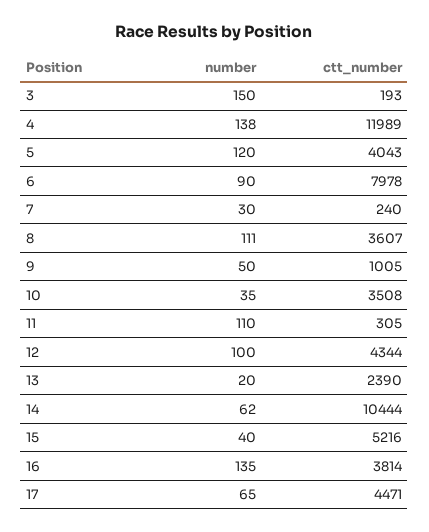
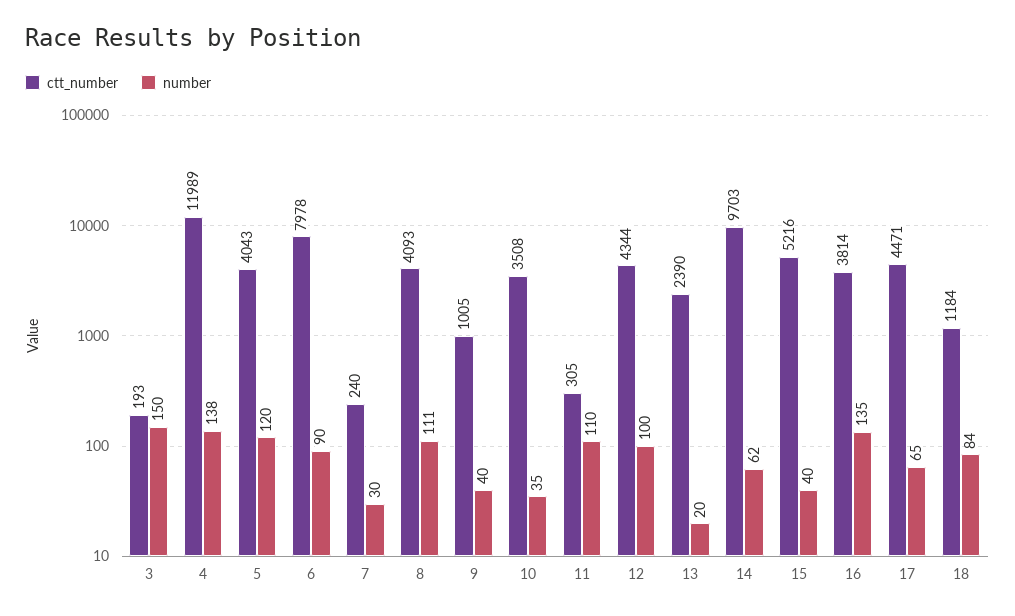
ctt_number, 8: 3607 -> 4093
number, 9: 50 -> 40
ctt_number, 14: 10444 -> 9703
ctt_number, 18: none -> 1184
number, 18: none -> 84

